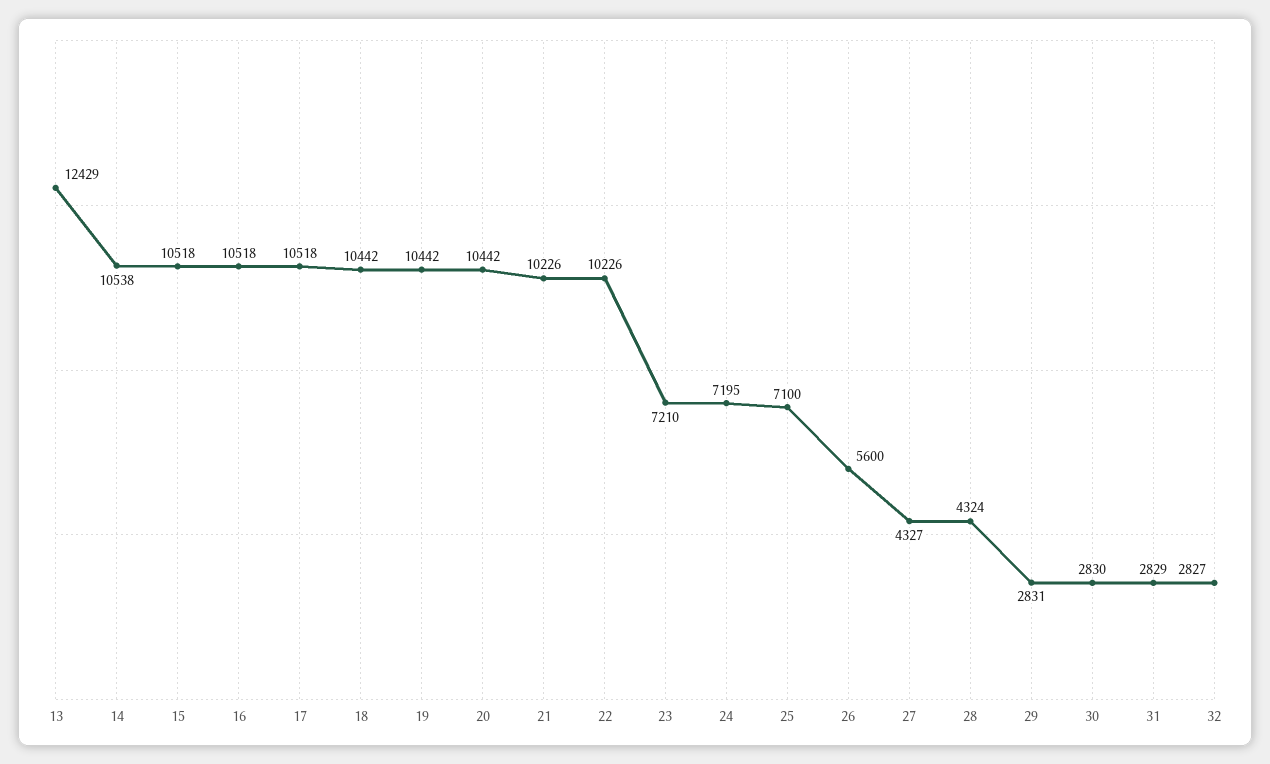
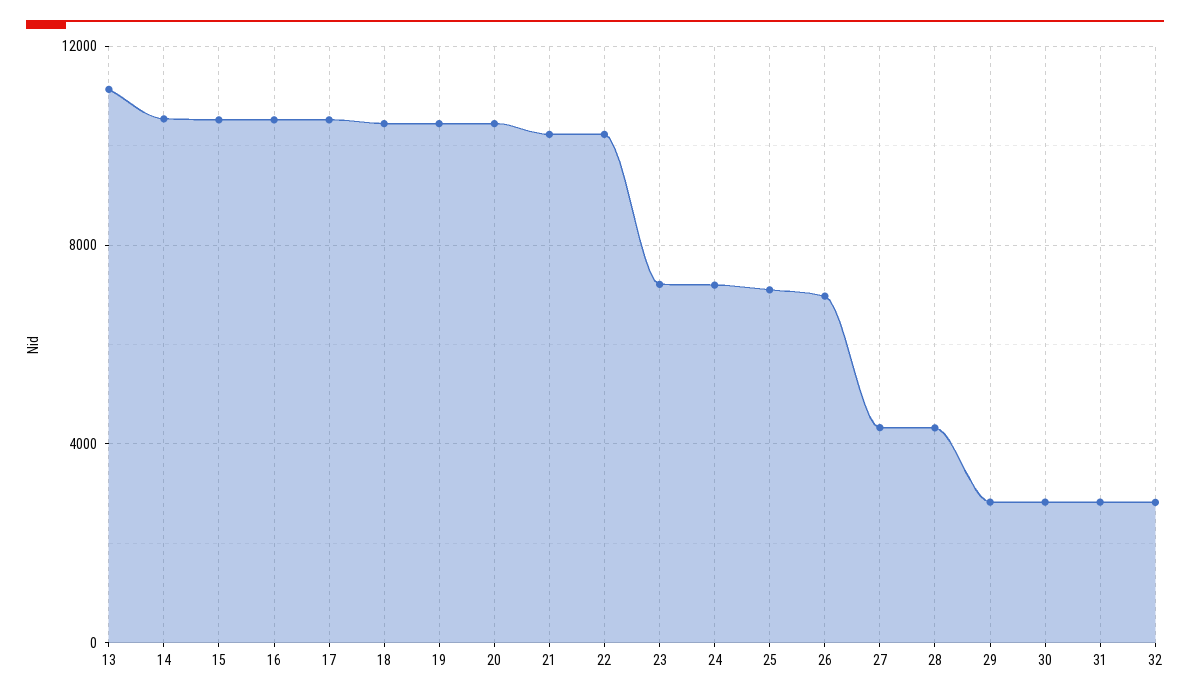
13: 12429 -> 11000
26: 5600 -> 7000

